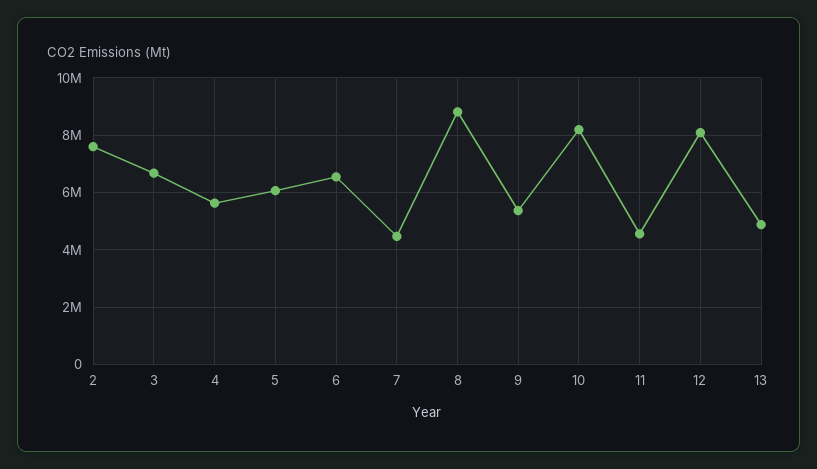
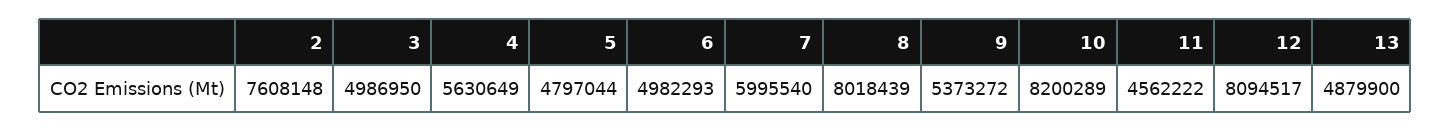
3: 6750000 -> 4986950
5: 6000000 -> 4797044
6: 6500000 -> 4982293
7: 4500000 -> 5995540
8: 8750000 -> 8018439

